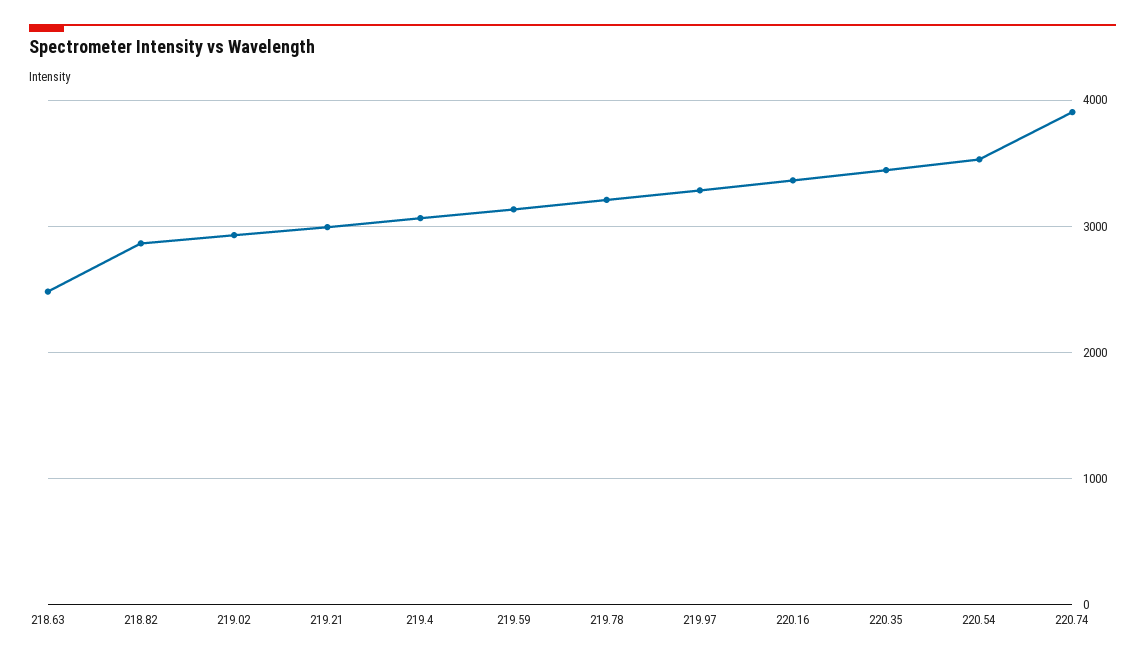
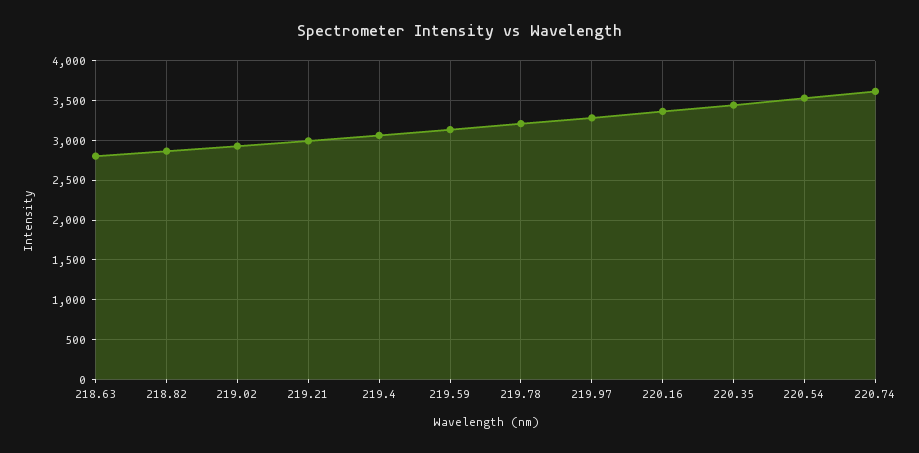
218.63: 2500 -> 2800
220.74: 3900 -> 3600

